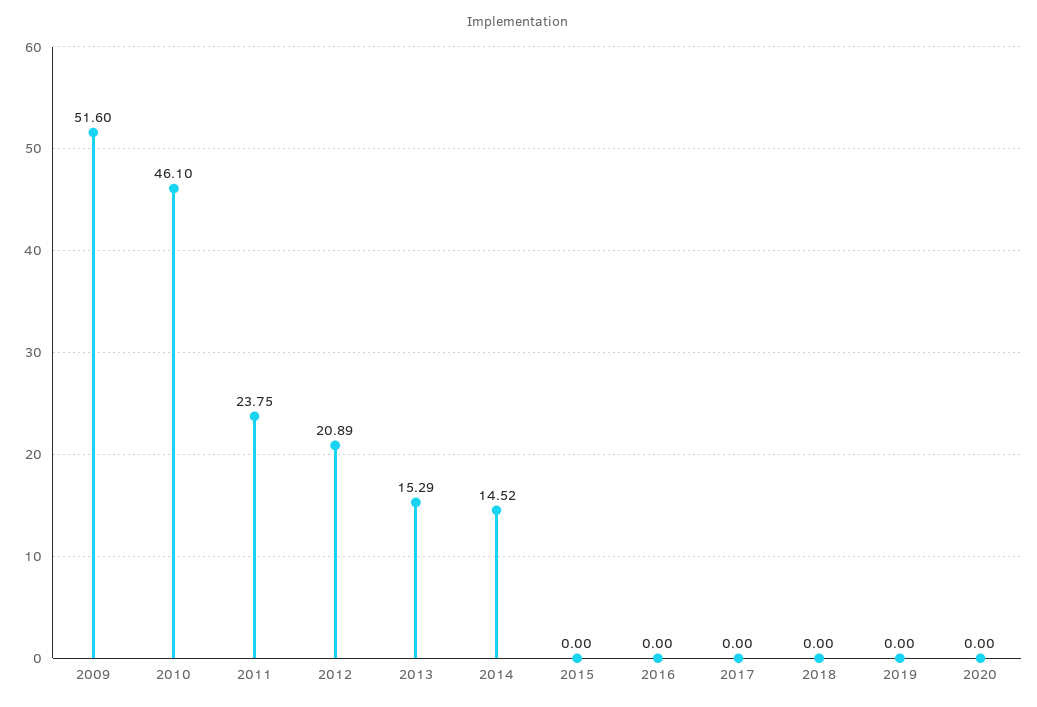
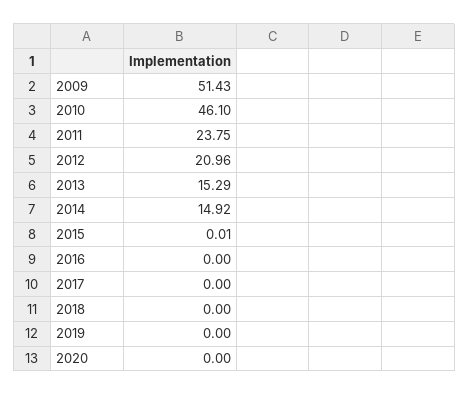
2009: 51.6 -> 51.43
2012: 20.89 -> 20.96
2014: 14.52 -> 14.92
2015: 0 -> 0.01

